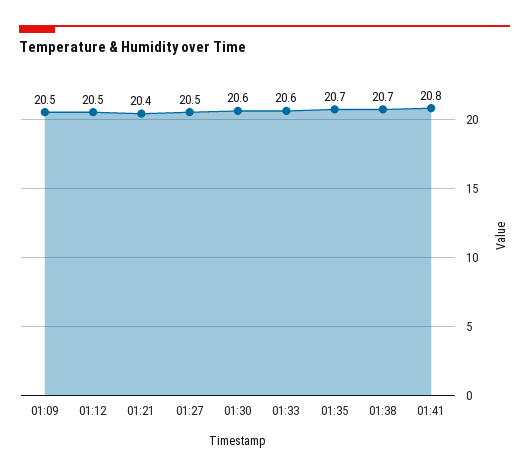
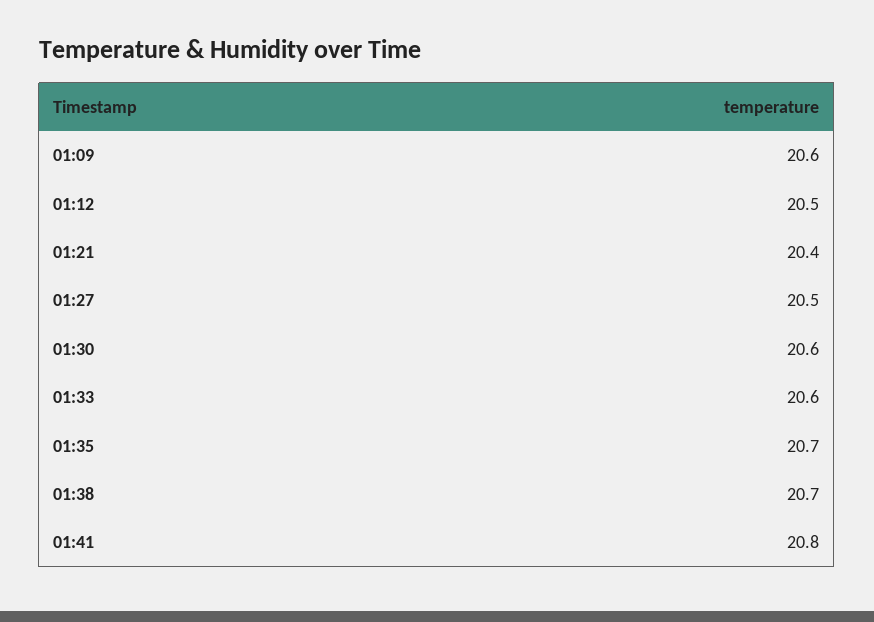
01:09: 20.5 -> 20.6

